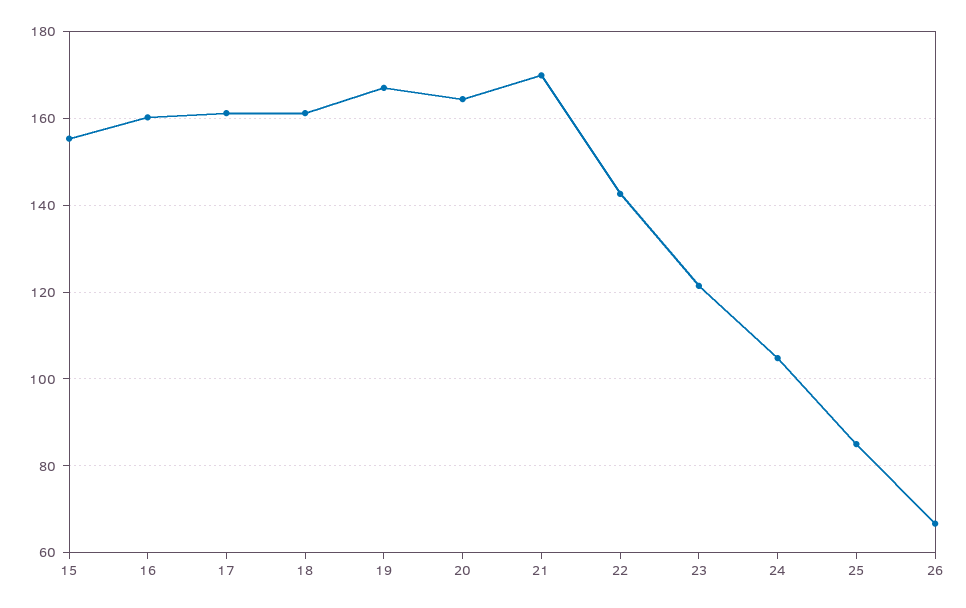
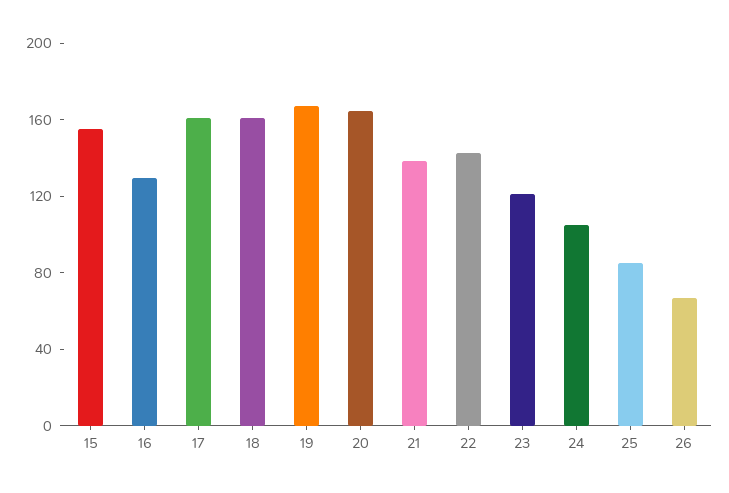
16: 160 -> 130
21: 170 -> 140

